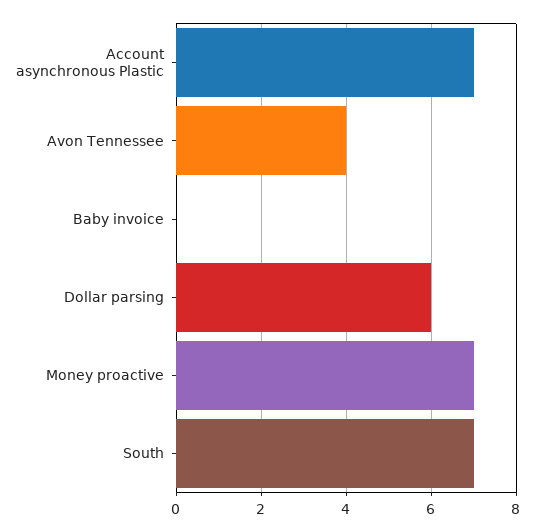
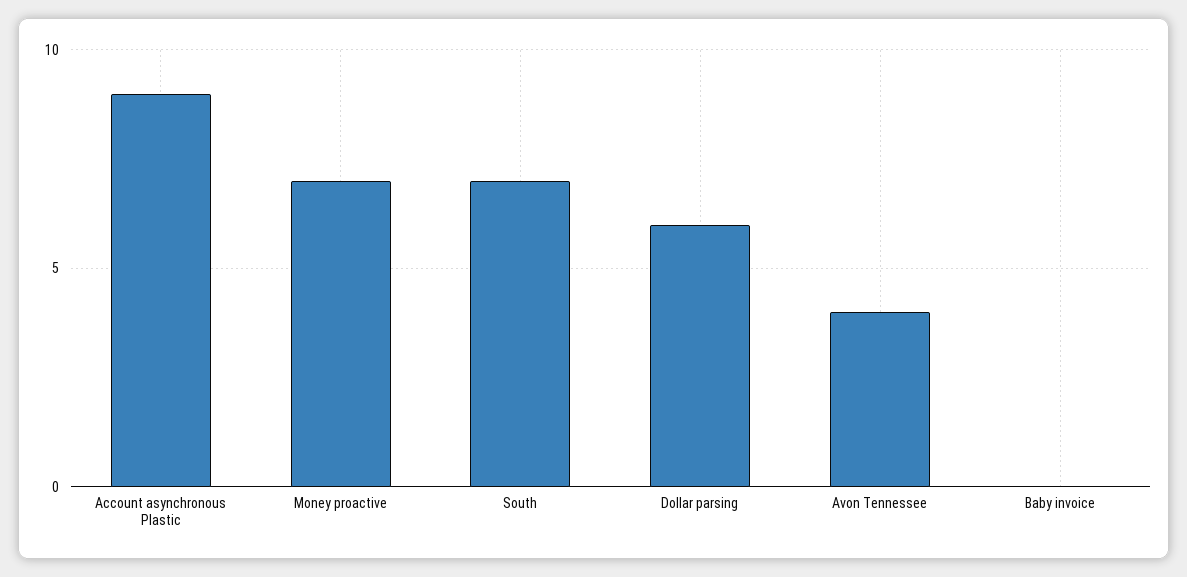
Account asynchronous Plastic: 7 -> 9

